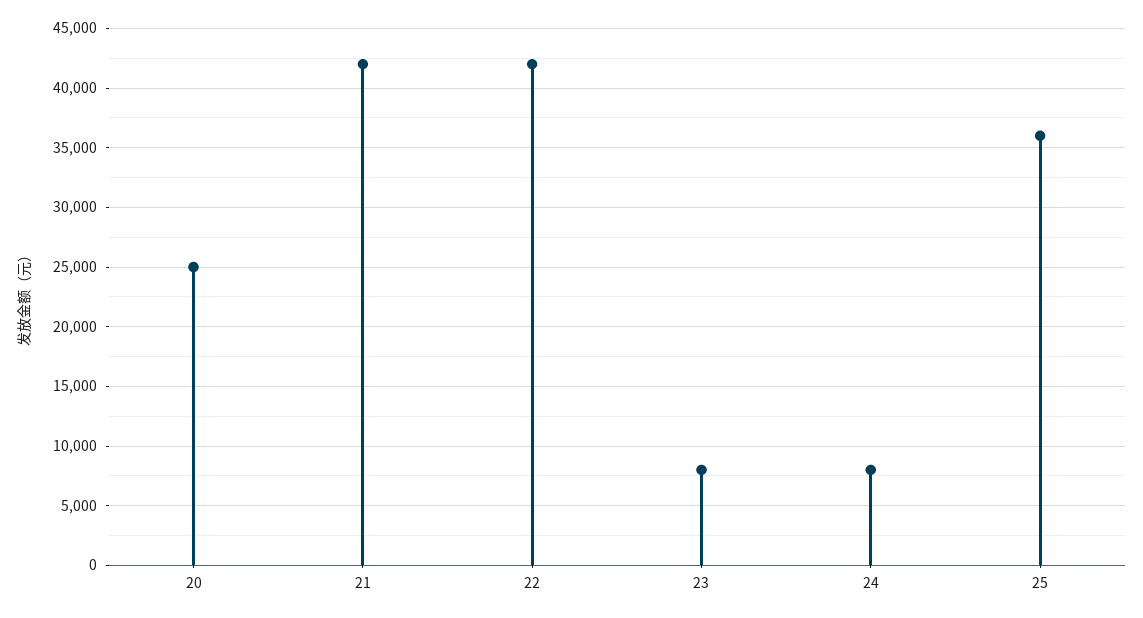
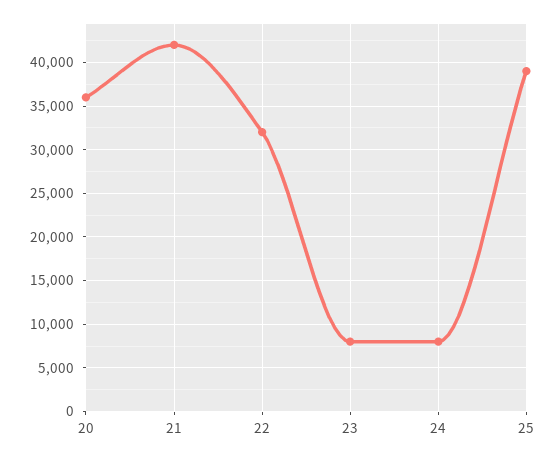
20: 25000 -> 36000
22: 42000 -> 32000
25: 36000 -> 39000

